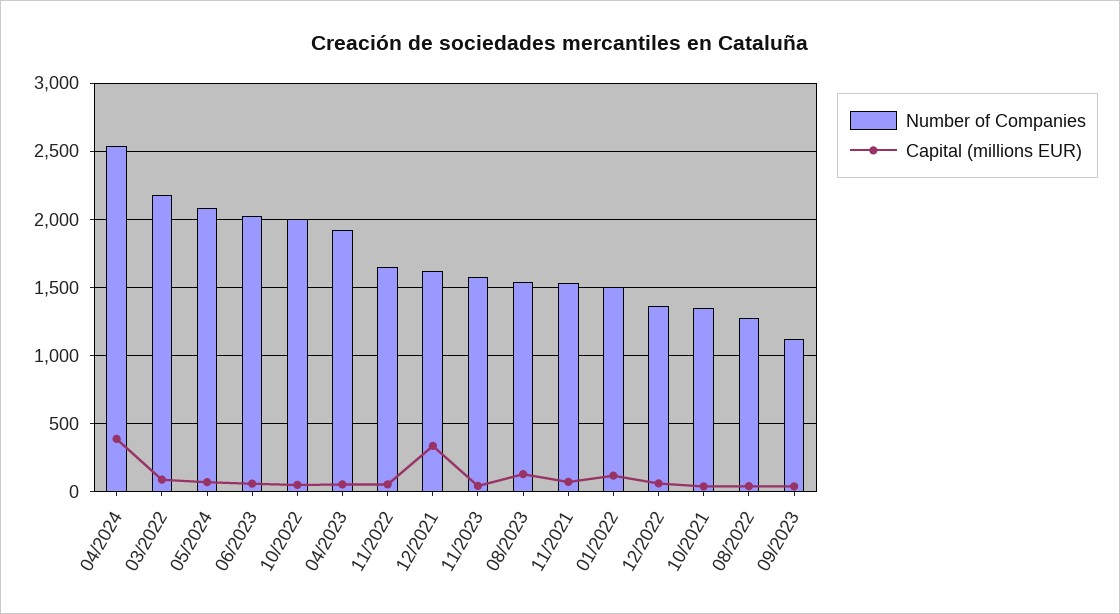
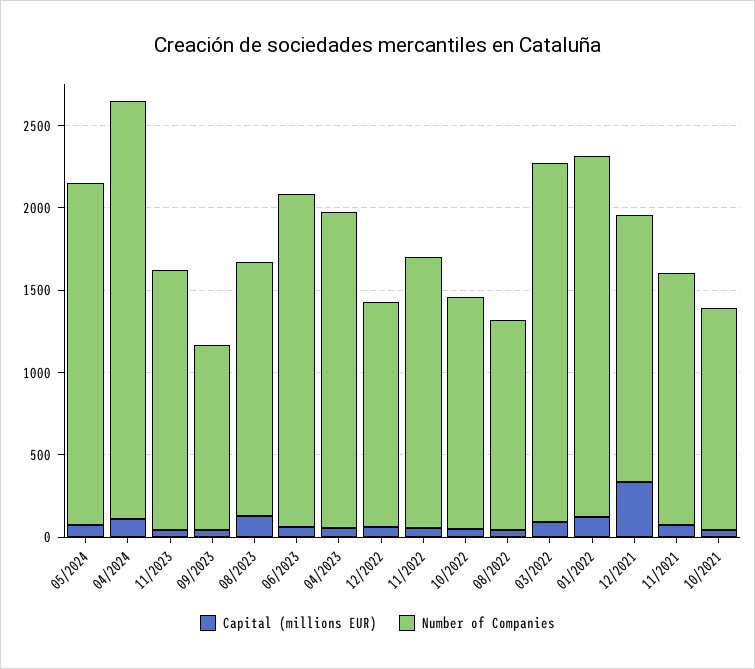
Capital (millions EUR), 04/2024: 400 -> 100
Number of Companies, 10/2022: 2000 -> 1400
Number of Companies, 01/2022: 1500 -> 2200

